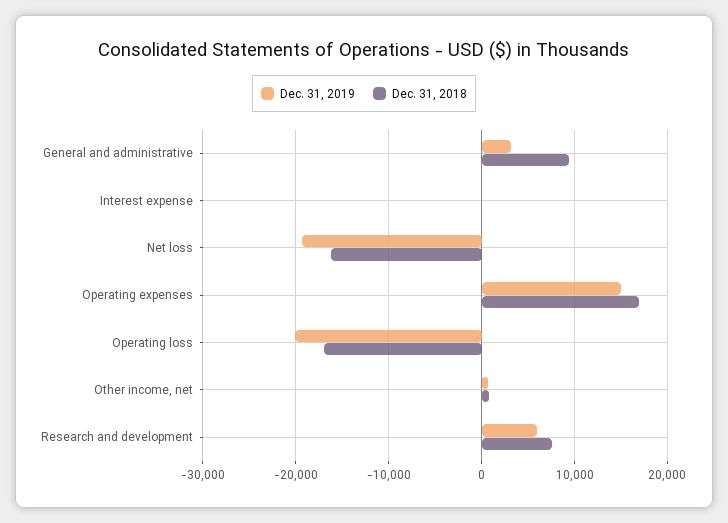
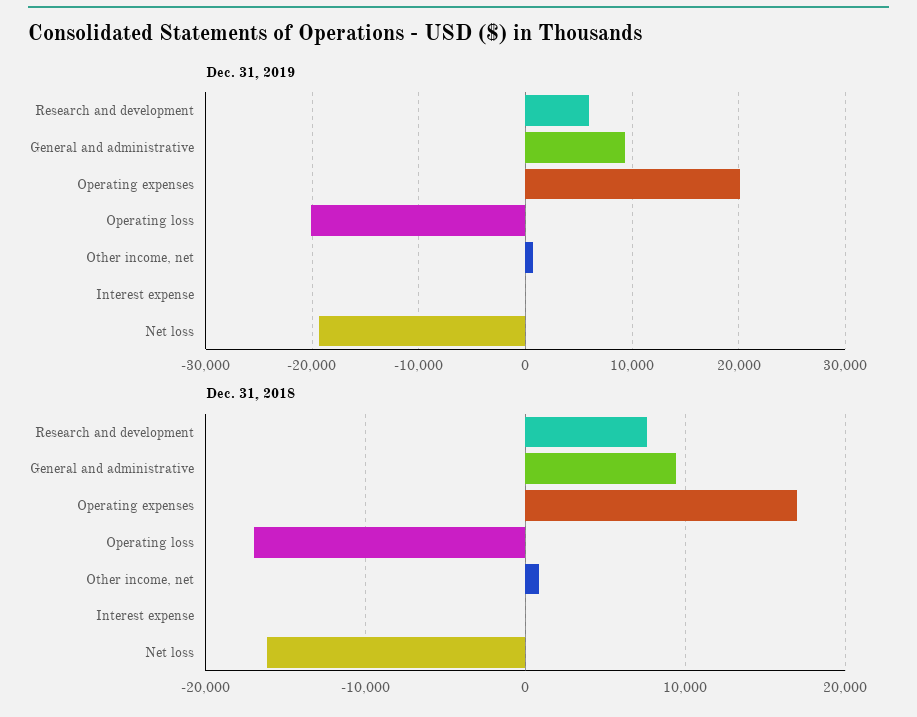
Dec. 31, 2019, General and administrative: 3000 -> 9000
Dec. 31, 2019, Operating expenses: 15000 -> 20000

